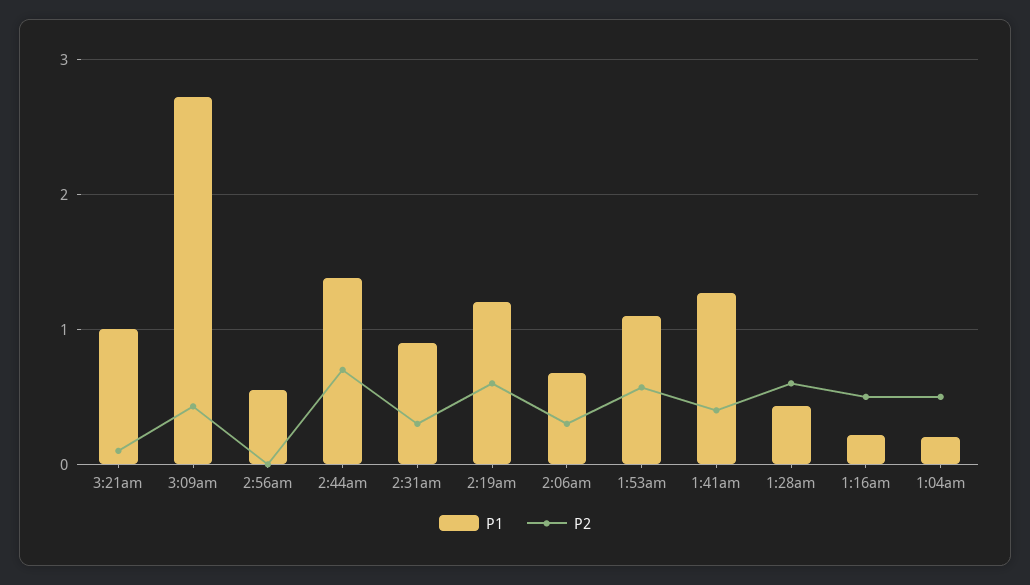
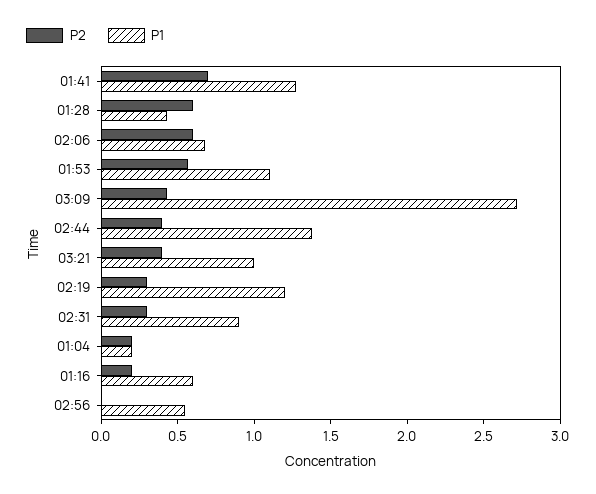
P2, 3:21am: 0.1 -> 0.4
P2, 2:44am: 0.7 -> 0.4
P2, 2:19am: 0.6 -> 0.3
P2, 2:06am: 0.3 -> 0.6
P2, 1:41am: 0.4 -> 0.7
P1, 1:16am: 0.2 -> 0.6
P2, 1:16am: 0.5 -> 0.2
P2, 1:04am: 0.5 -> 0.2

